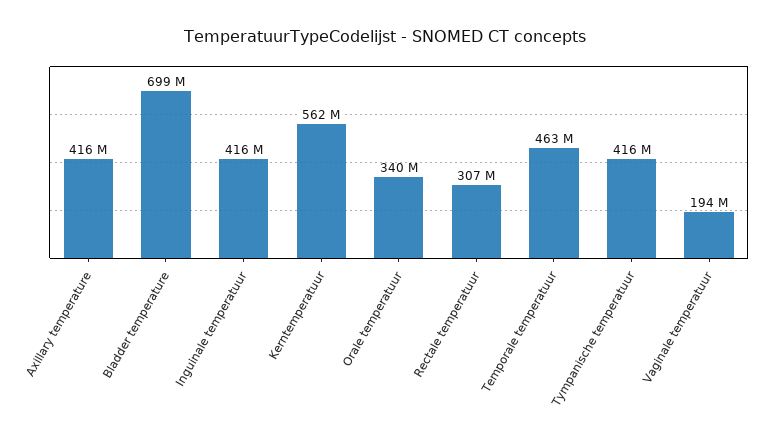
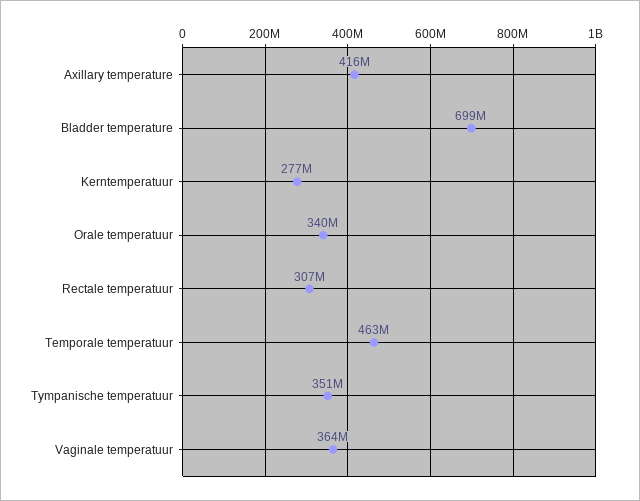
Inguinale temperatuur: 416000000 -> none
Kerntemperatuur: 562000000 -> 277000000
Tympanische temperatuur: 416000000 -> 351000000
Vaginale temperatuur: 194000000 -> 364000000

